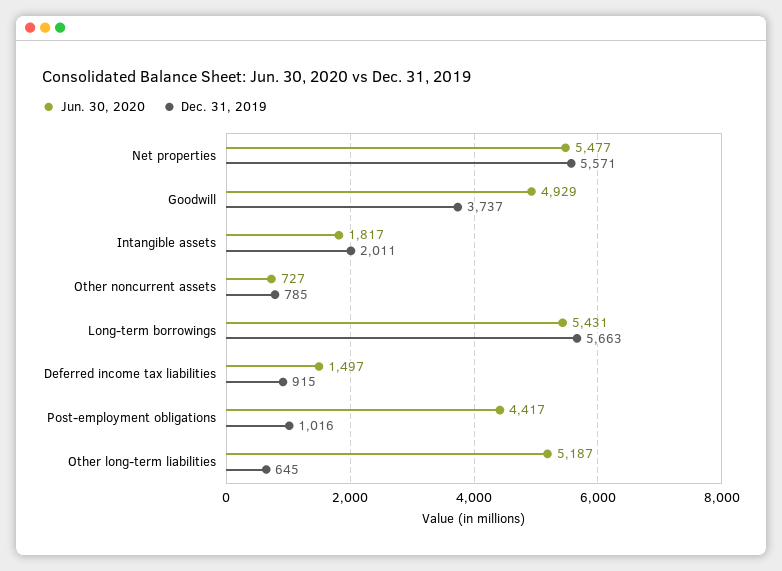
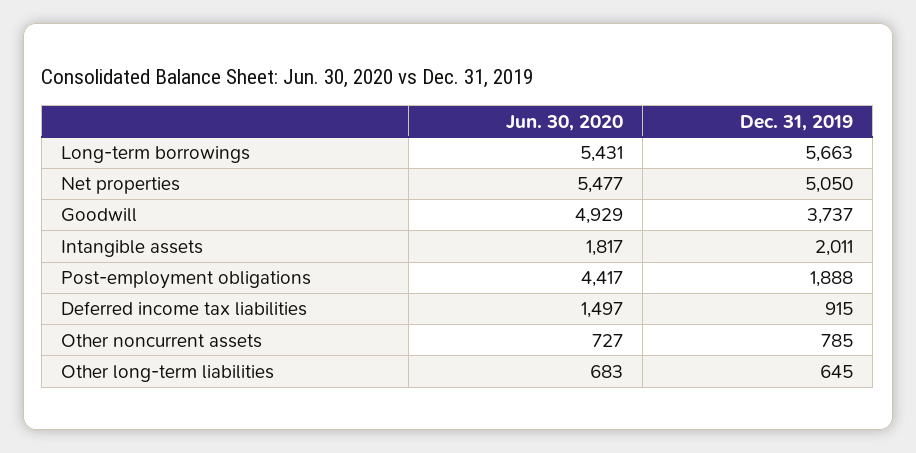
Dec. 31, 2019, Net properties: 5571 -> 5050
Dec. 31, 2019, Post-employment obligations: 1016 -> 1888
Jun. 30, 2020, Other long-term liabilities: 5187 -> 683

